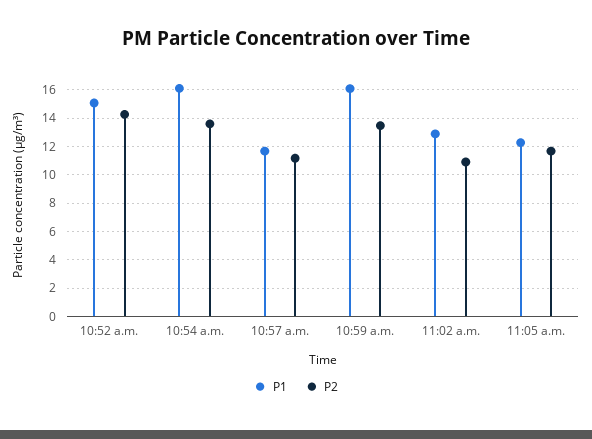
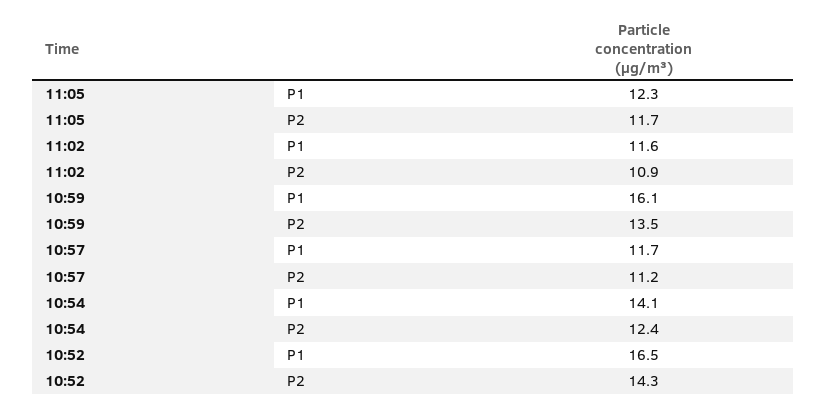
P1, 10:52 a.m.: 15 -> 16.5
P1, 10:54 a.m.: 16 -> 14.1
P2, 10:54 a.m.: 13.5 -> 12.4
P1, 11:02 a.m.: 13 -> 11.6

